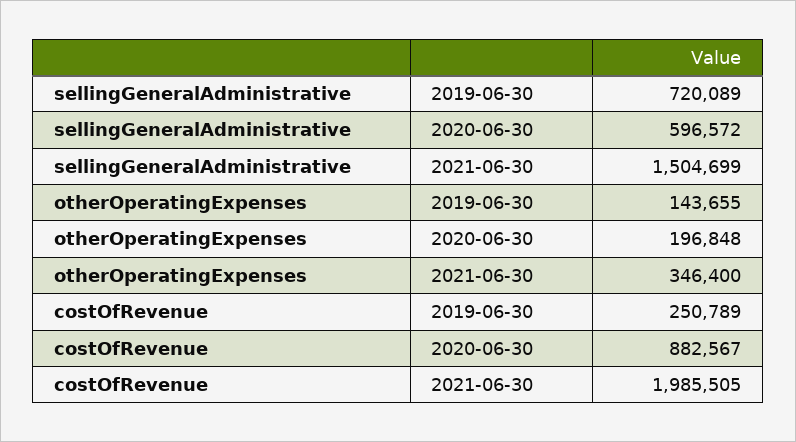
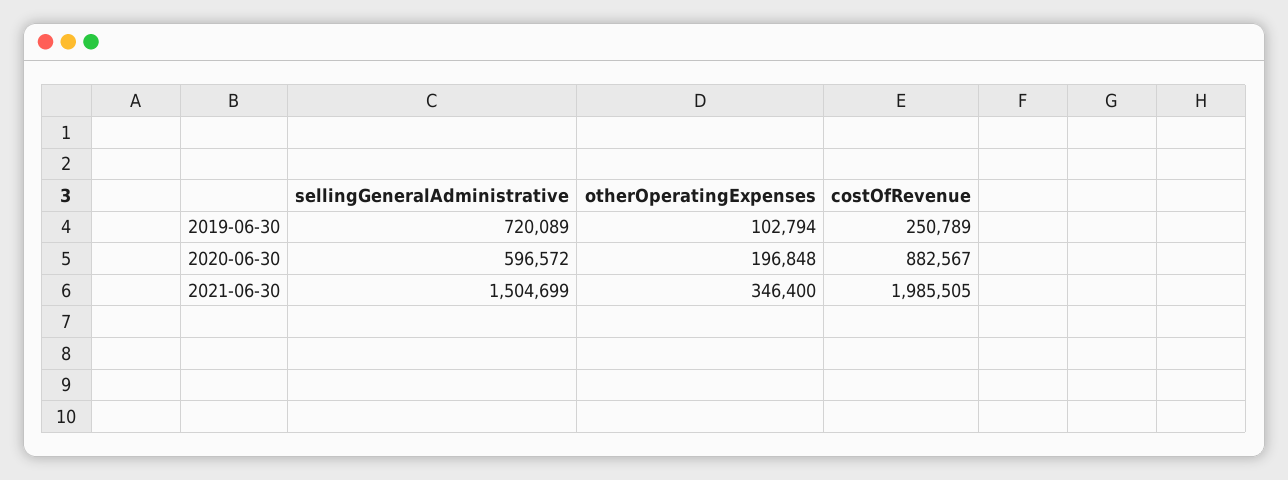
otherOperatingExpenses, 2019-06-30: 143655 -> 102794

